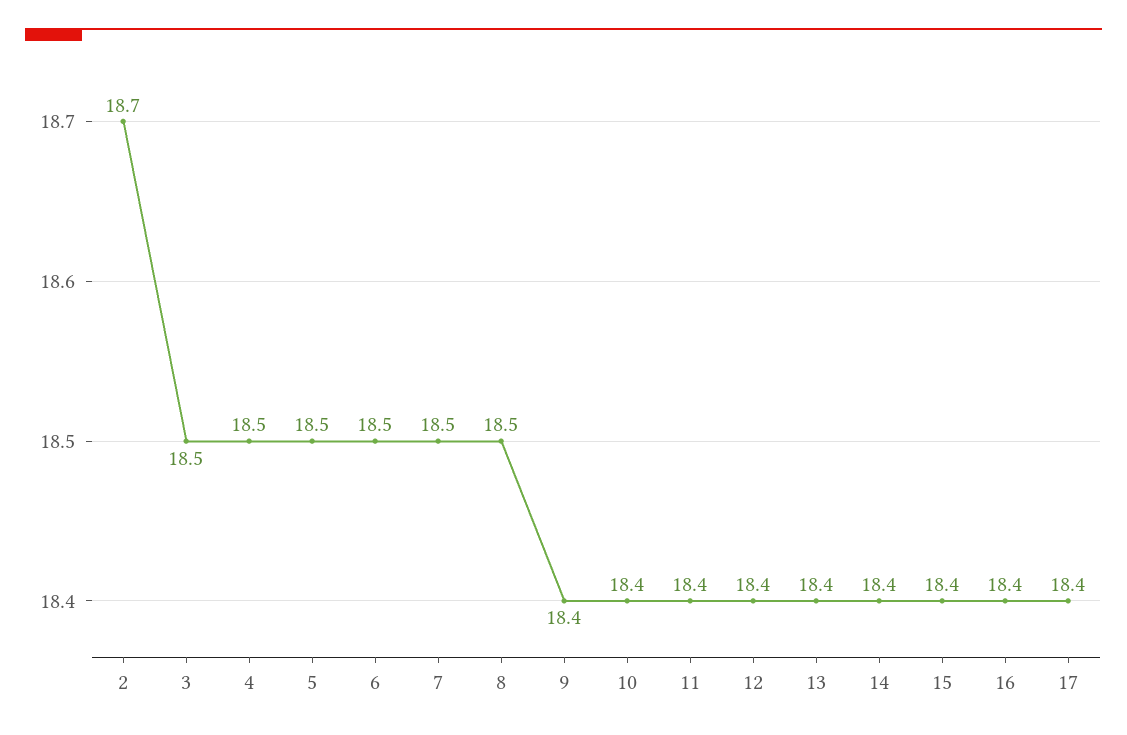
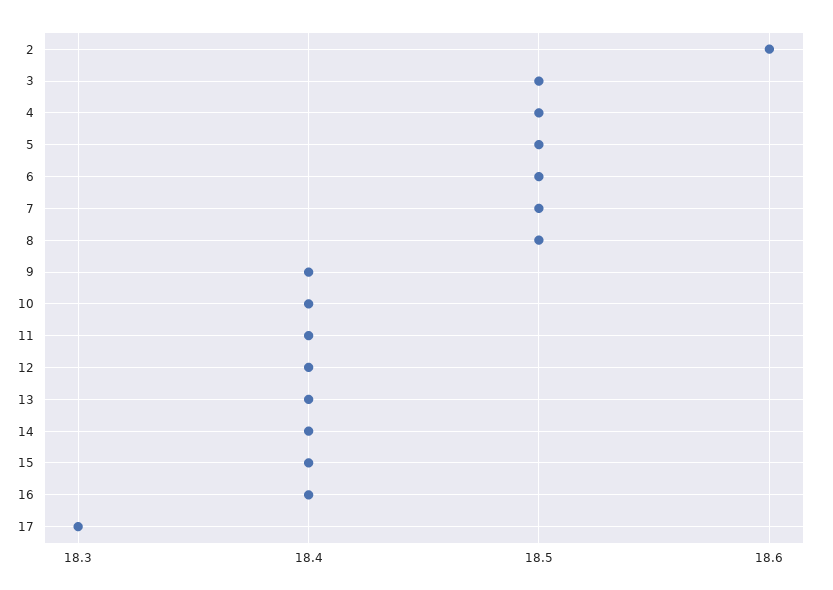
2: 18.7 -> 18.6
17: 18.4 -> 18.3

